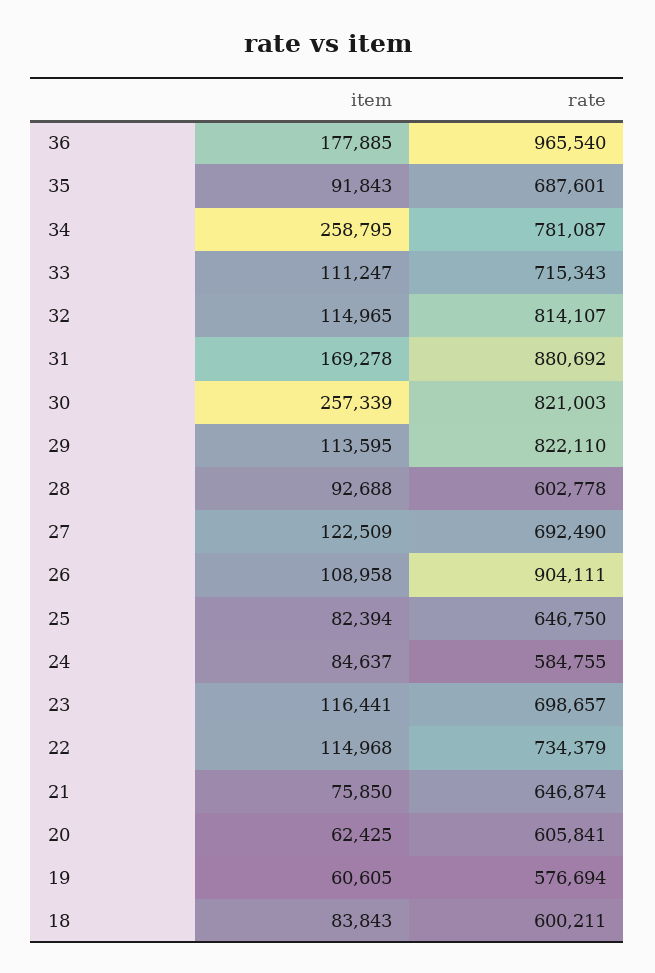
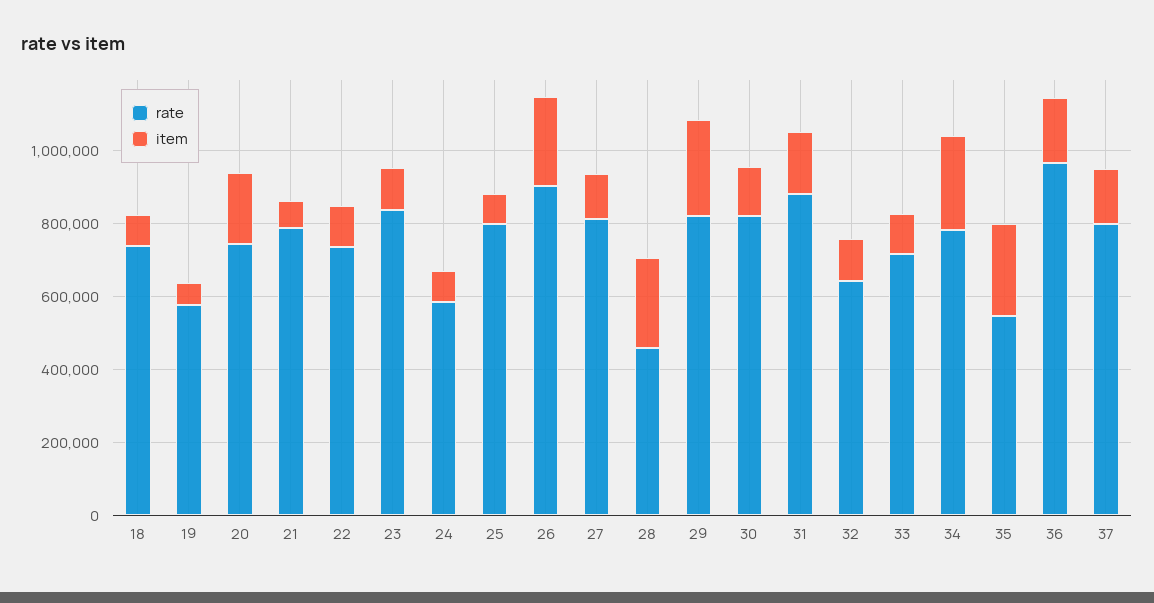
item, 35: 91843 -> 250000
rate, 35: 687601 -> 550000
rate, 32: 814107 -> 650000
item, 30: 257339 -> 150000
item, 29: 113595 -> 250000
item, 28: 92688 -> 250000
rate, 28: 602778 -> 450000
rate, 27: 692490 -> 800000
item, 26: 108958 -> 250000
rate, 25: 646750 -> 800000
rate, 23: 698657 -> 850000
rate, 21: 646874 -> 800000
item, 20: 62425 -> 200000
rate, 20: 605841 -> 750000
rate, 18: 600211 -> 750000
rate, 37: none -> 800000
item, 37: none -> 150000

